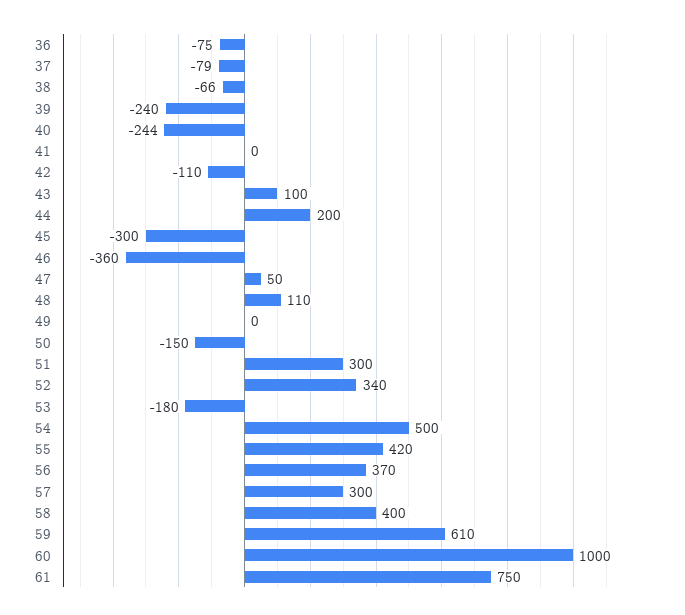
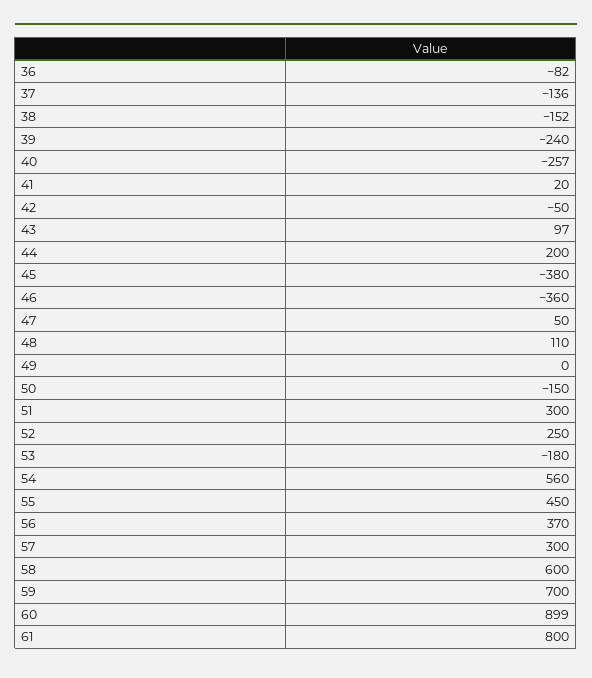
36: -75 -> -82
37: -79 -> -136
38: -66 -> -152
40: -244 -> -257
41: 0 -> 20
42: -110 -> -50
43: 100 -> 97
45: -300 -> -380
52: 340 -> 250
54: 500 -> 560
55: 420 -> 450
58: 400 -> 600
59: 610 -> 700
60: 1000 -> 899
61: 750 -> 800

